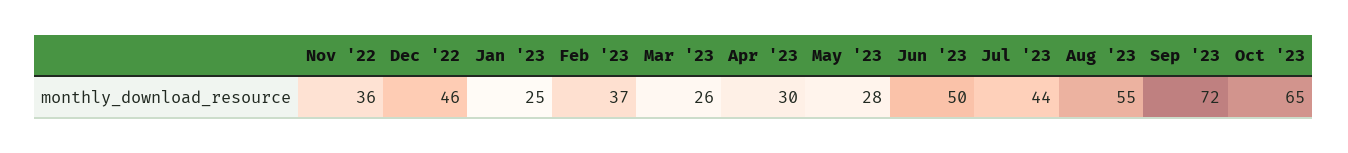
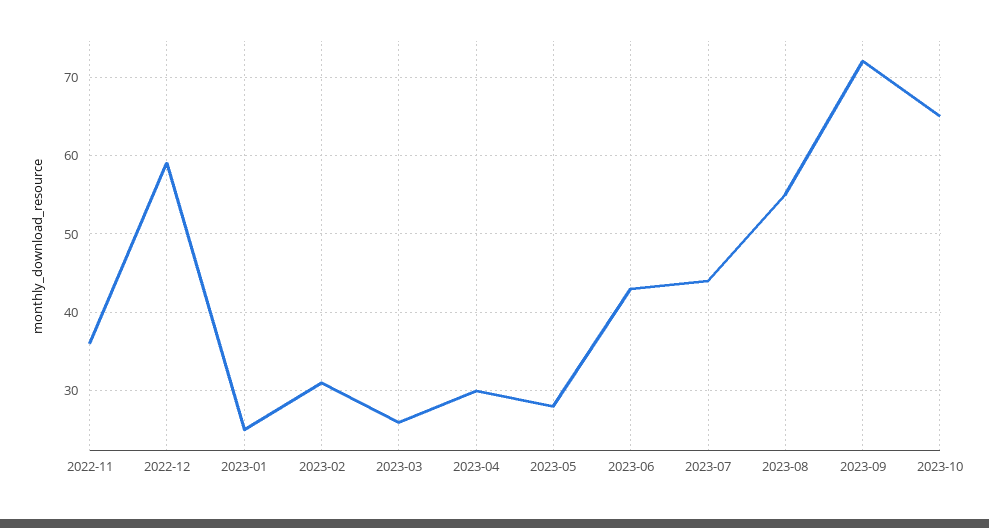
Dec '22: 46 -> 59
Feb '23: 37 -> 31
Jun '23: 50 -> 43

